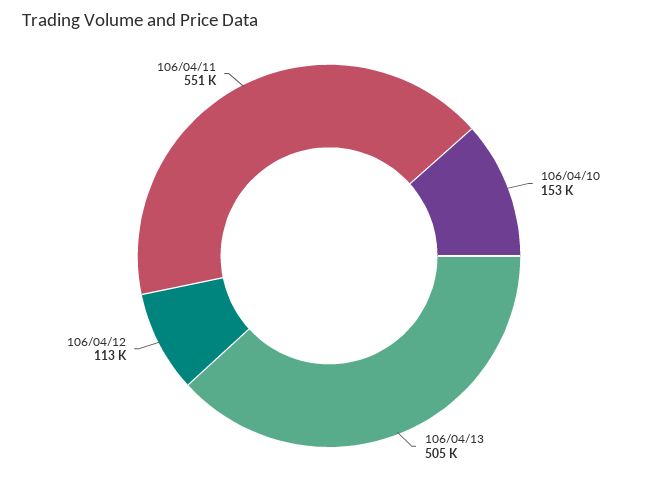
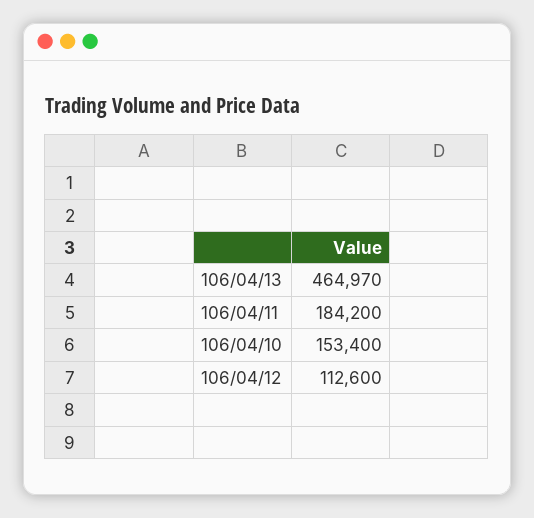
106/04/13: 505000 -> 464970
106/04/11: 551000 -> 184200

